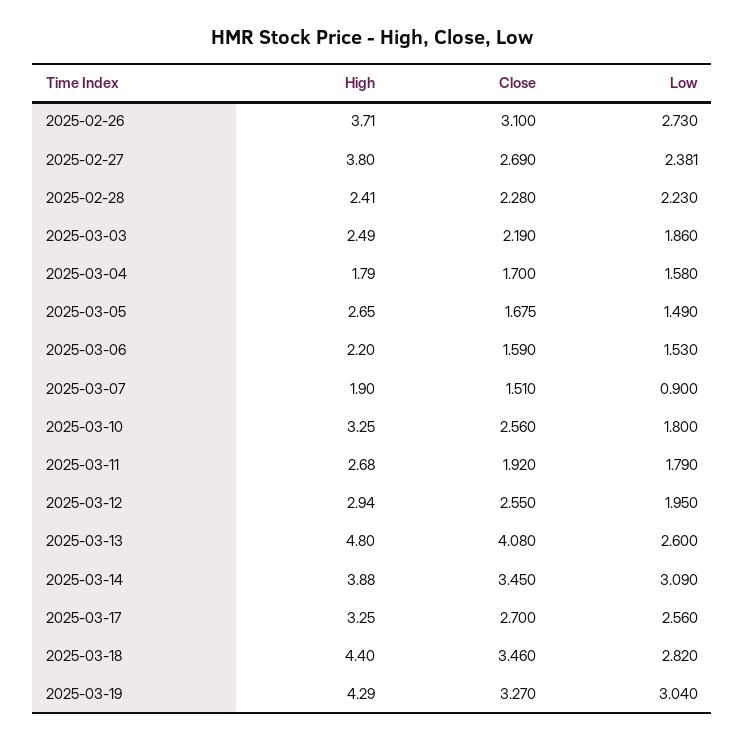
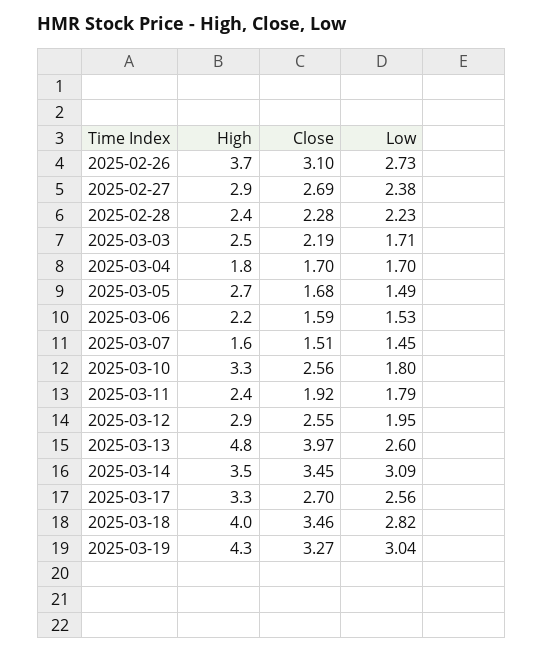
High, 2025-02-27: 3.8 -> 2.9
Low, 2025-03-03: 1.86 -> 1.71
Low, 2025-03-04: 1.58 -> 1.7
High, 2025-03-07: 1.9 -> 1.6
Low, 2025-03-07: 0.9 -> 1.45
High, 2025-03-11: 2.68 -> 2.4
Close, 2025-03-13: 4.08 -> 3.97
High, 2025-03-14: 3.88 -> 3.5
High, 2025-03-18: 4.4 -> 4

